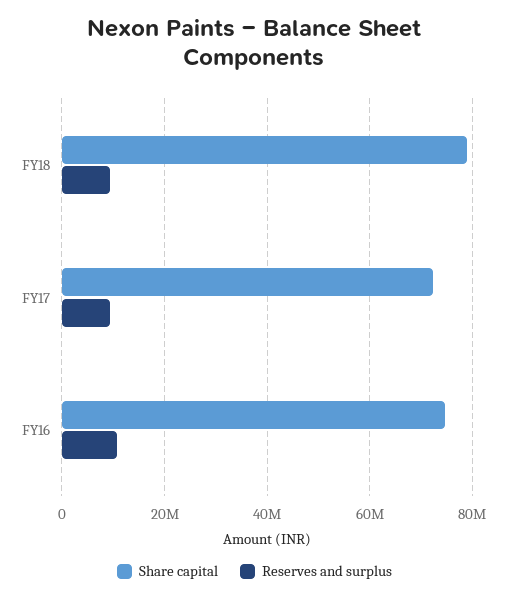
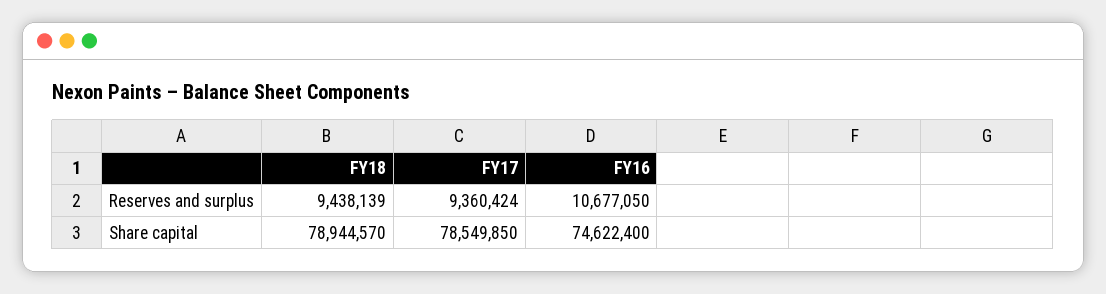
Share capital, FY17: 72000000 -> 78549850

